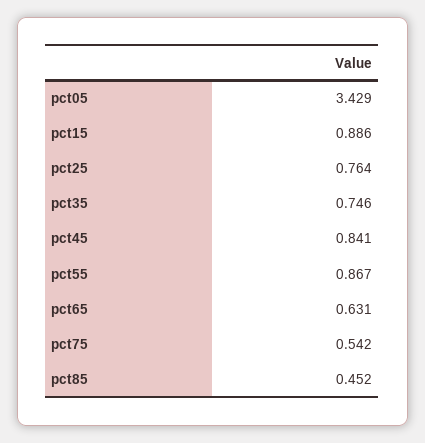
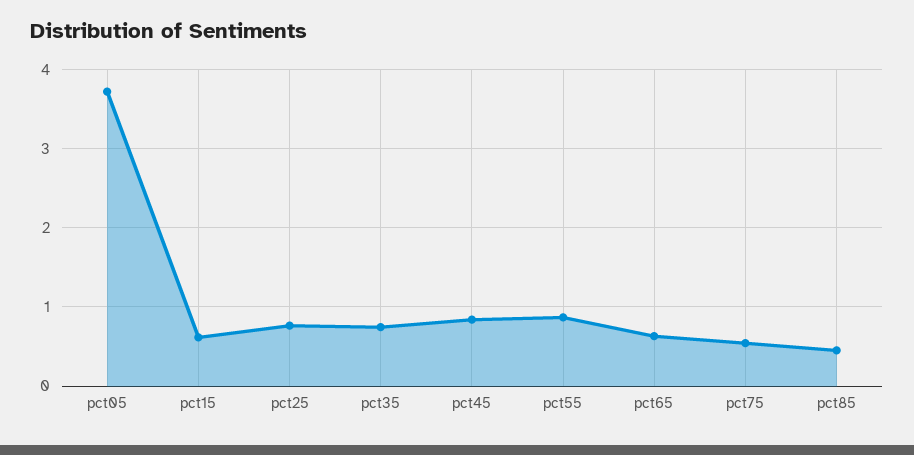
pct05: 3.429 -> 3.7
pct15: 0.886 -> 0.6

